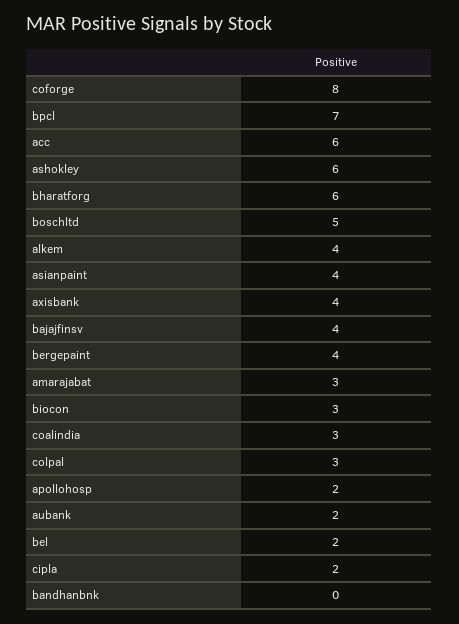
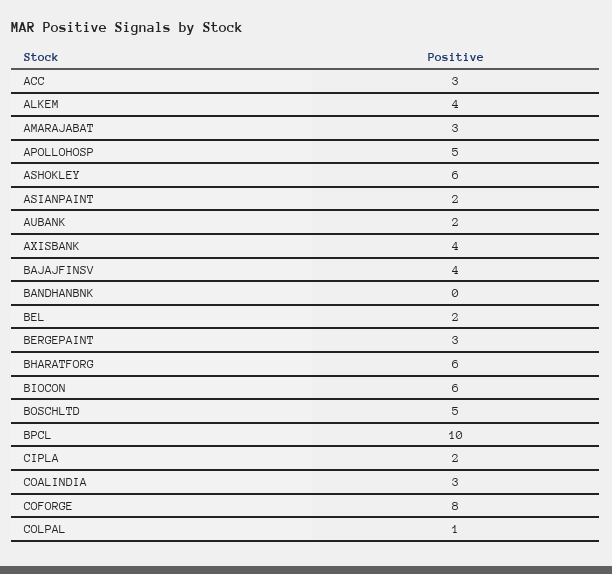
bpcl: 7 -> 10
acc: 6 -> 3
asianpaint: 4 -> 2
bergepaint: 4 -> 3
biocon: 3 -> 6
colpal: 3 -> 1
apollohosp: 2 -> 5

